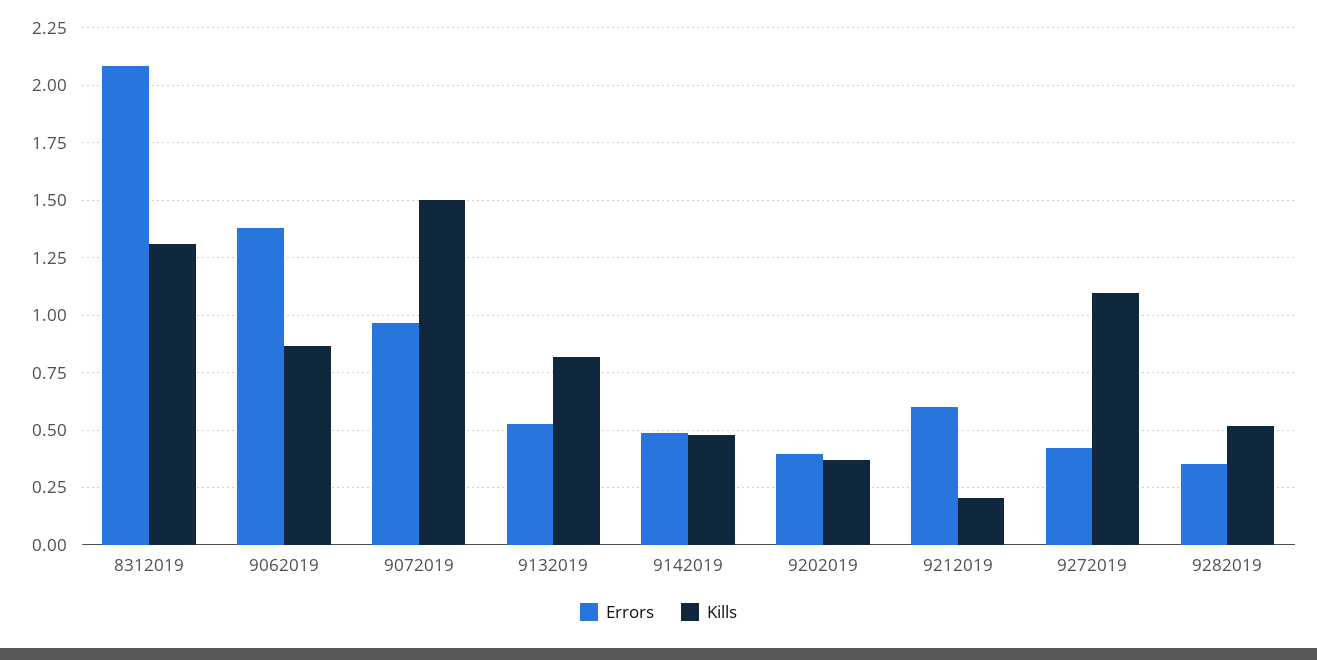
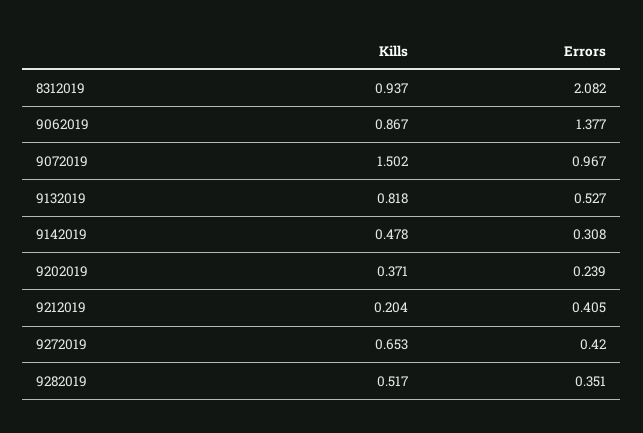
Kills, 8312019: 1.3 -> 0.937
Errors, 9142019: 0.5 -> 0.308
Errors, 9202019: 0.4 -> 0.239
Errors, 9212019: 0.6 -> 0.405
Kills, 9272019: 1.1 -> 0.653

